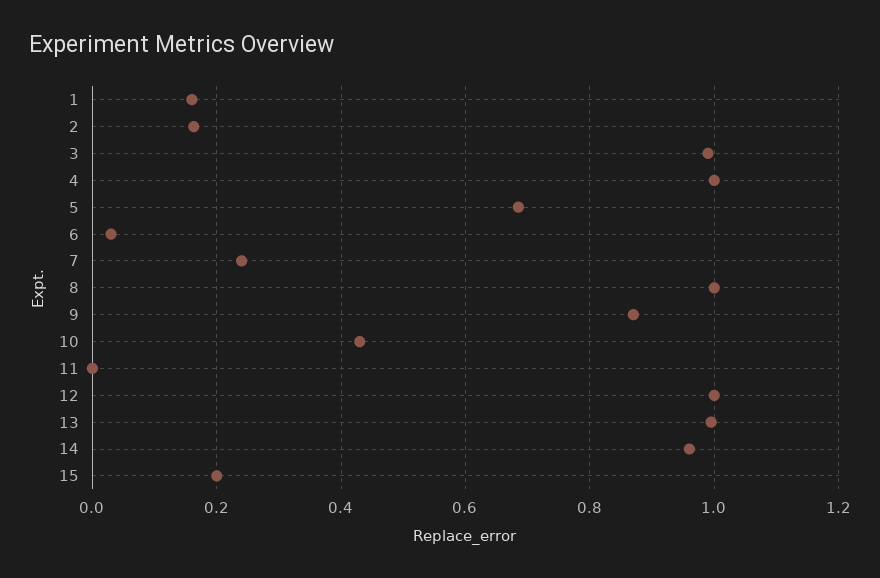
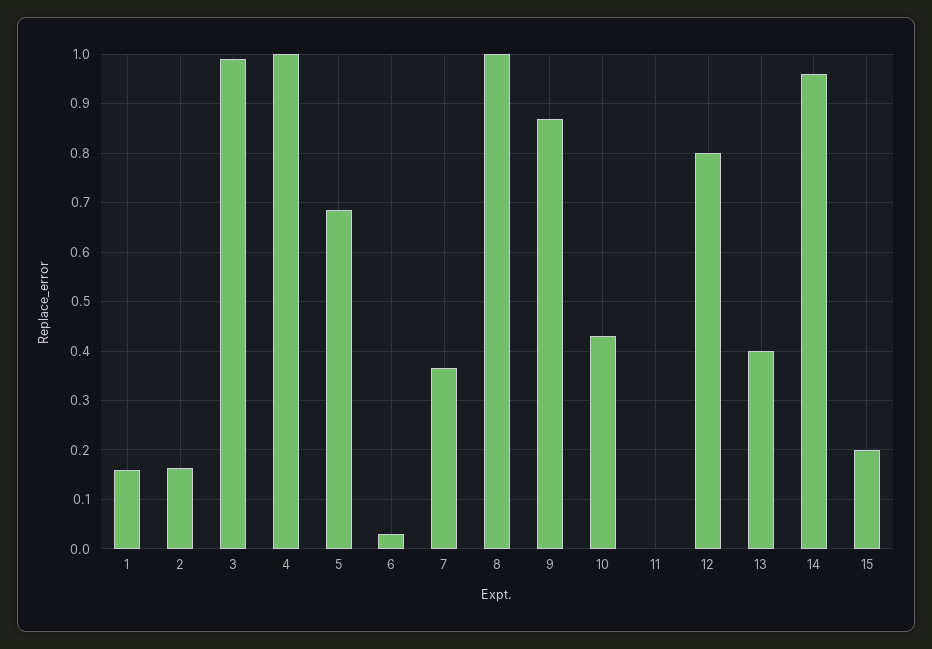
7: 0.24 -> 0.36
12: 1 -> 0.8
13: 1 -> 0.4

